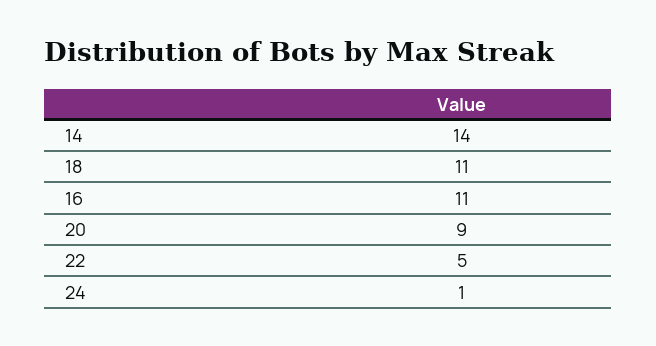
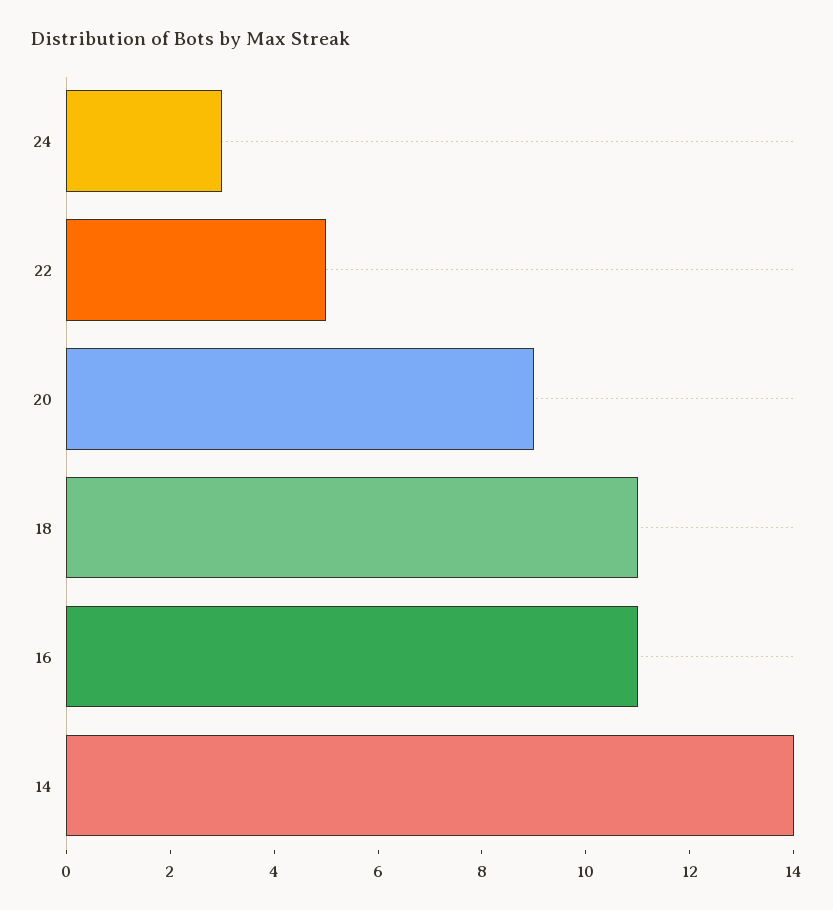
24: 1 -> 3

